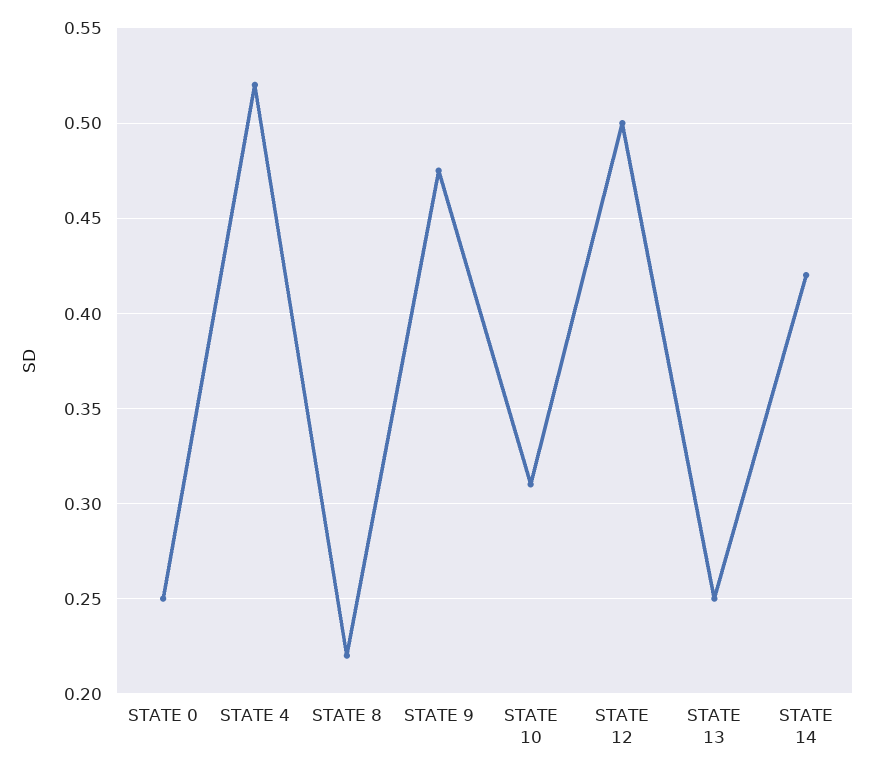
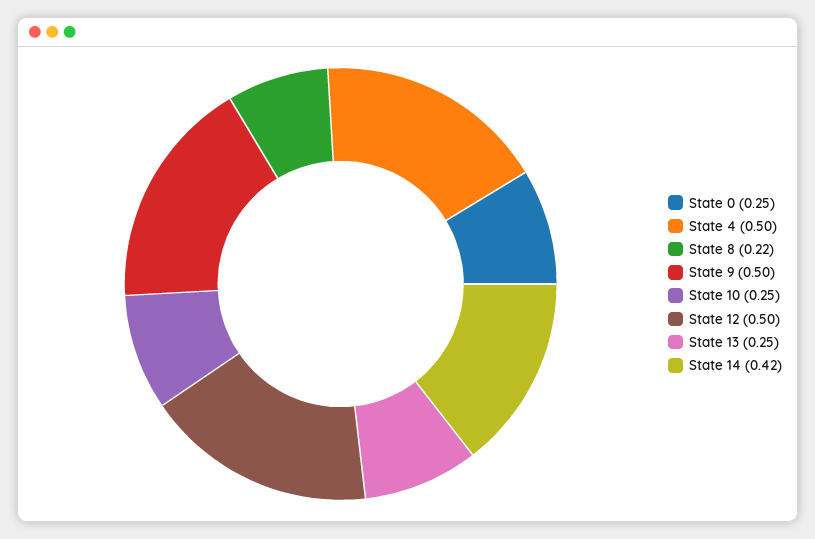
STATE 4: 0.52 -> 0.5
STATE 9: 0.475 -> 0.5
STATE 10: 0.31 -> 0.25

